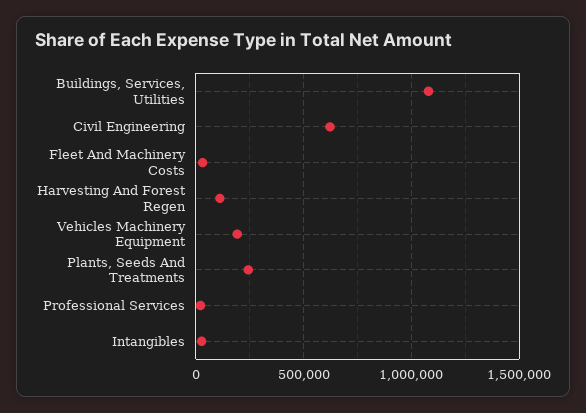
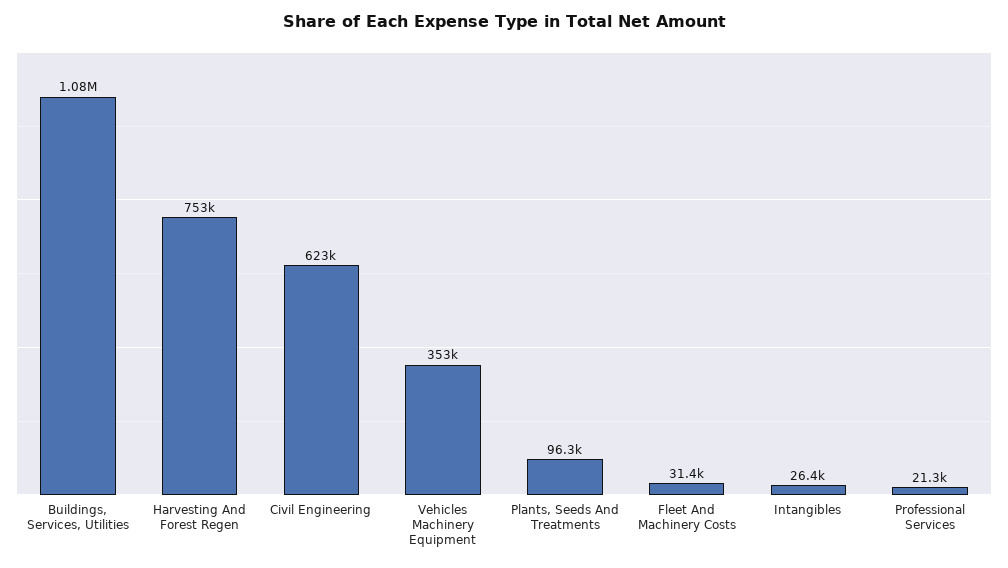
Harvesting And Forest Regen: 100000 -> 753000
Vehicles Machinery Equipment: 200000 -> 353000
Plants, Seeds And Treatments: 250000 -> 96300

